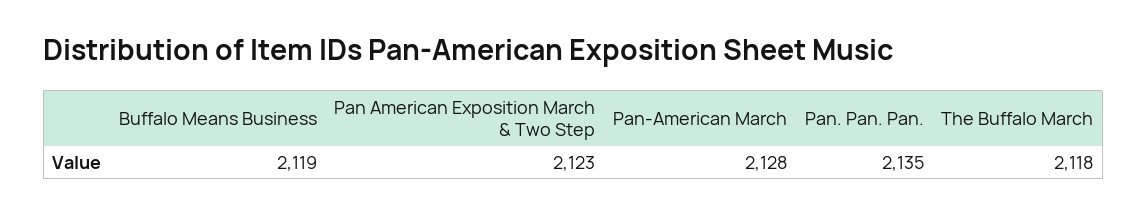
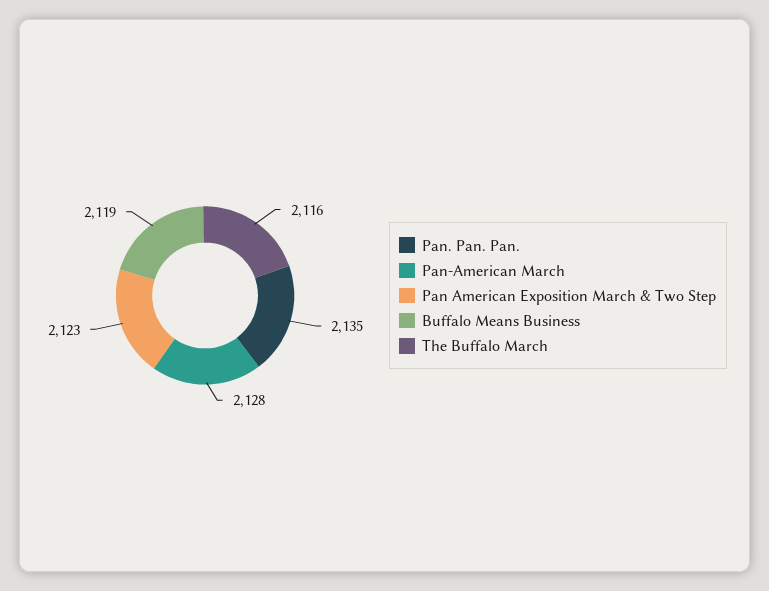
The Buffalo March: 2118 -> 2116

